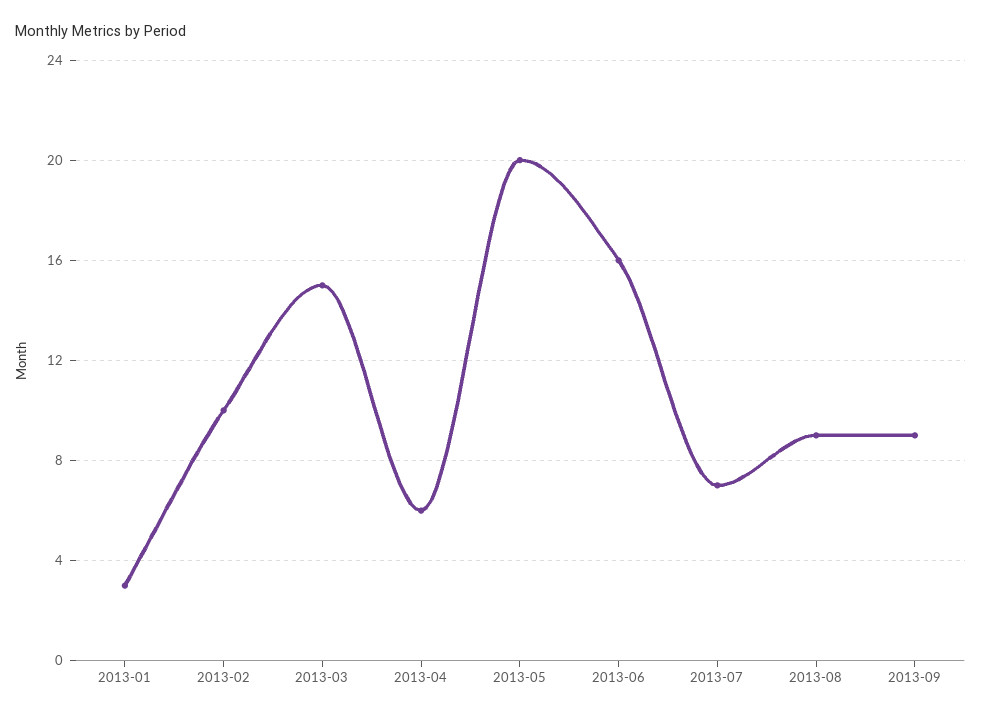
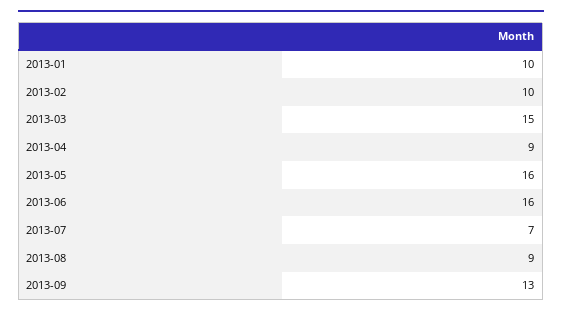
2013-01: 3 -> 10
2013-04: 6 -> 9
2013-05: 20 -> 16
2013-09: 9 -> 13

